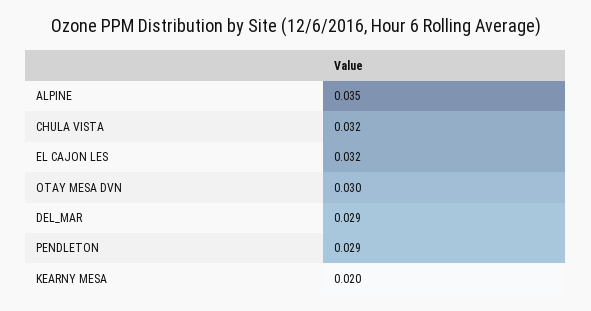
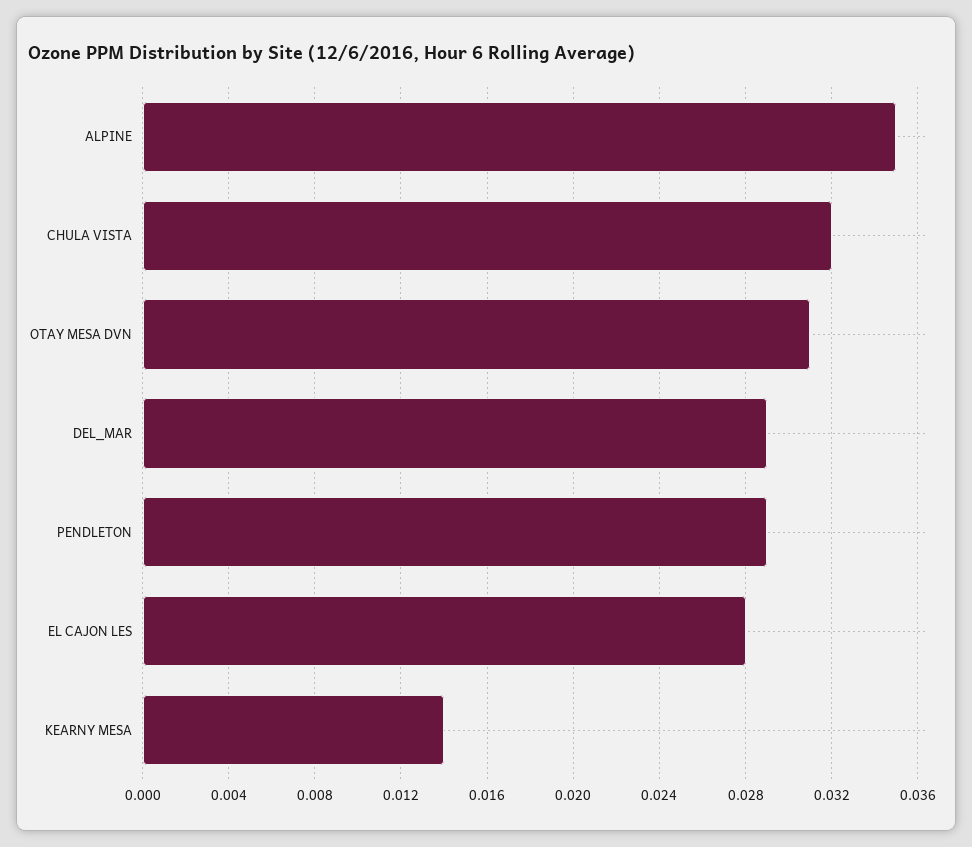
EL CAJON LES: 0.032 -> 0.028
OTAY MESA DVN: 0.03 -> 0.031
KEARNY MESA: 0.02 -> 0.014

